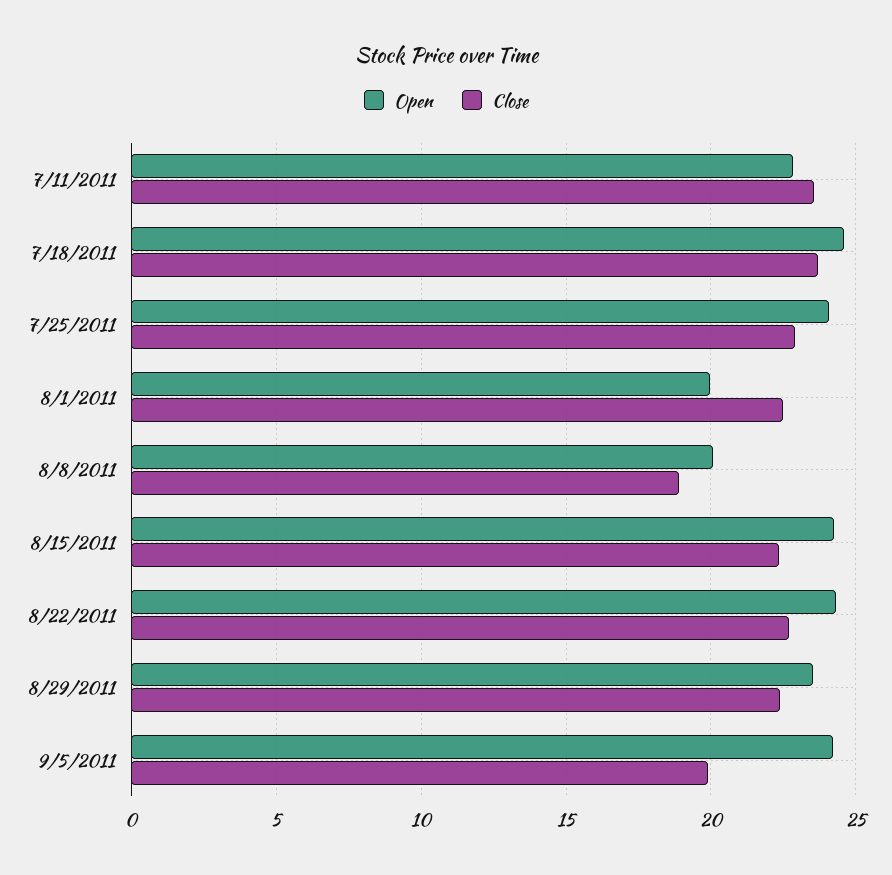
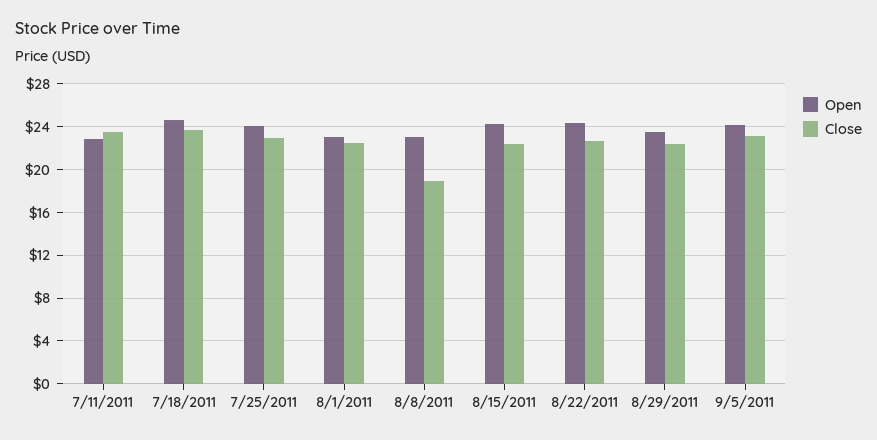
Open, 8/1/2011: 20 -> 23
Open, 8/8/2011: 20 -> 23
Close, 9/5/2011: 20 -> 23

